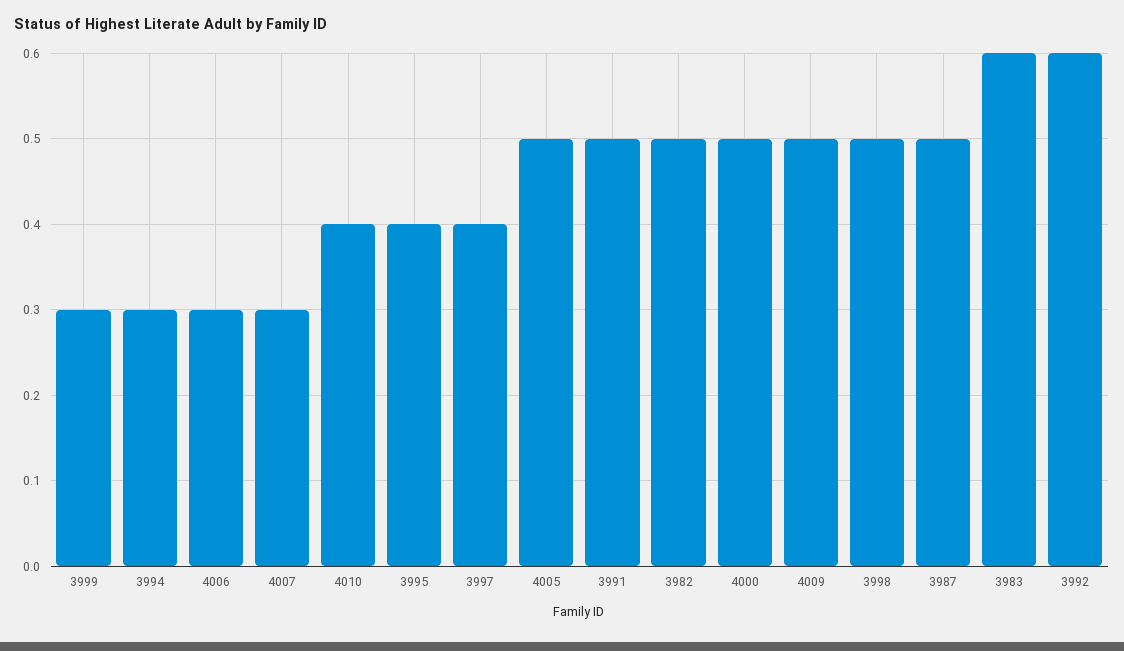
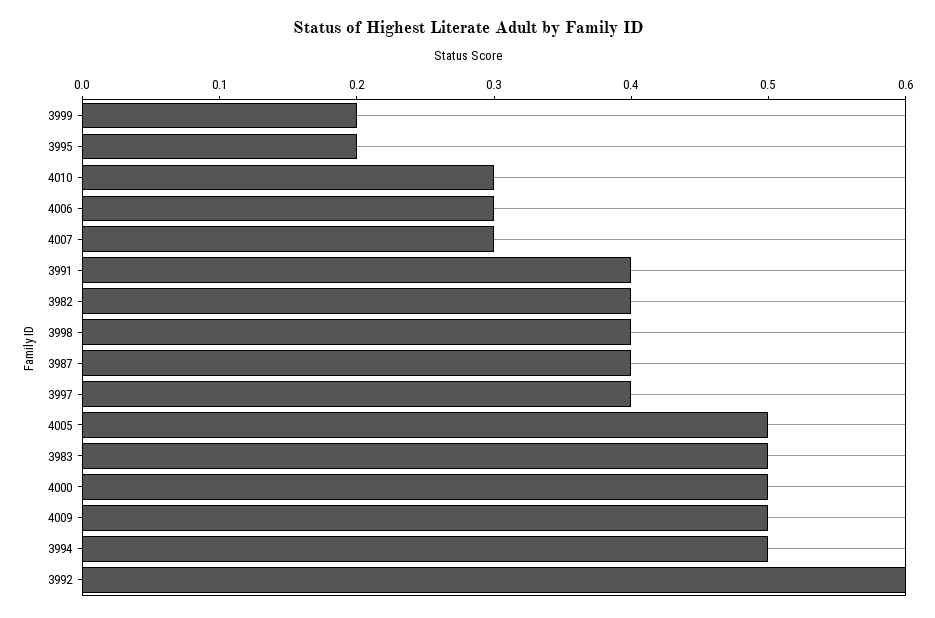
3999: 0.3 -> 0.2
3994: 0.3 -> 0.5
4010: 0.4 -> 0.3
3995: 0.4 -> 0.2
3991: 0.5 -> 0.4
3982: 0.5 -> 0.4
3998: 0.5 -> 0.4
3987: 0.5 -> 0.4
3983: 0.6 -> 0.5

